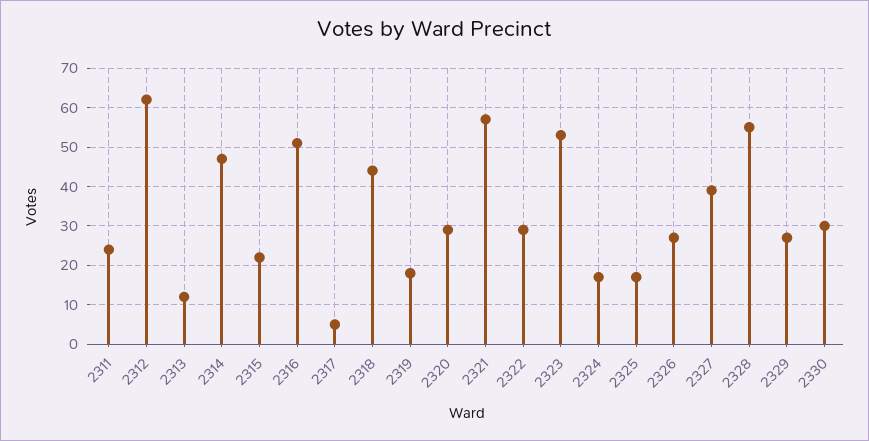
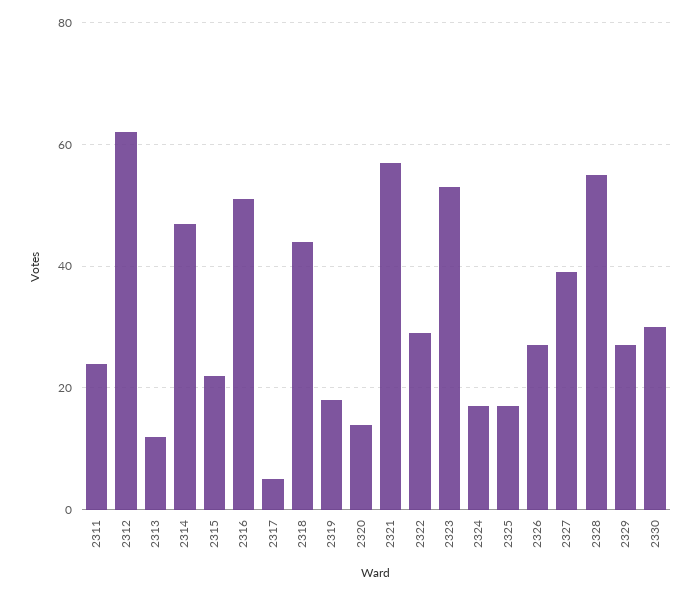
2320: 30 -> 15

